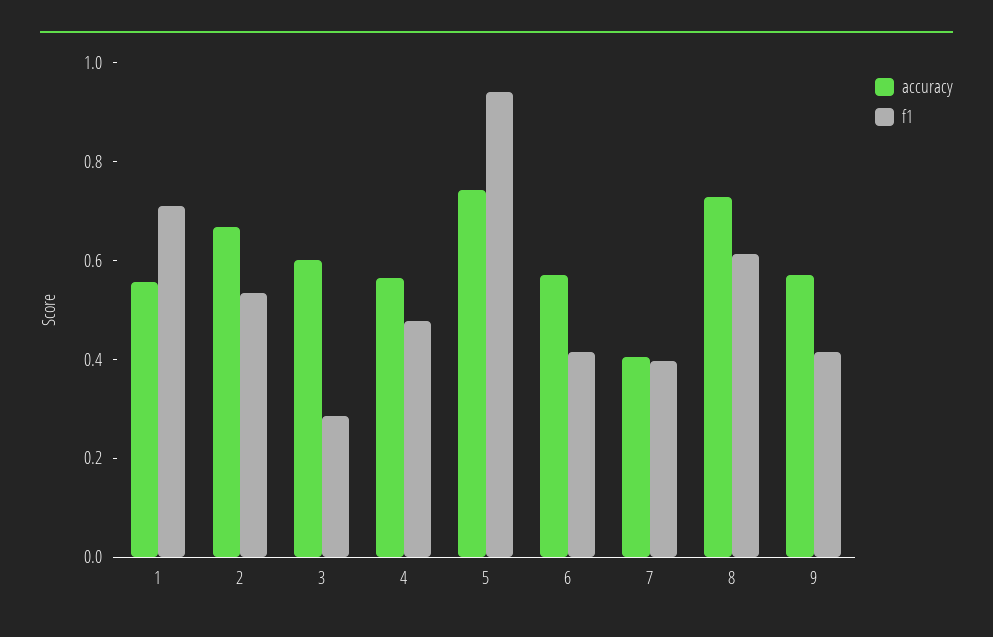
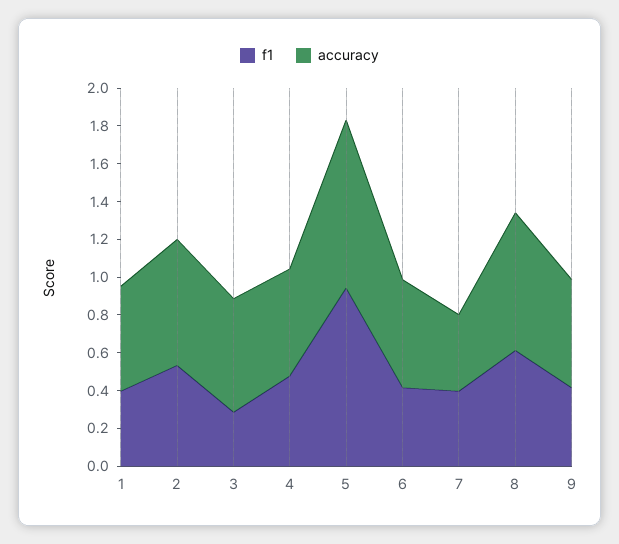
f1, 1: 0.7 -> 0.4
accuracy, 5: 0.75 -> 0.9

